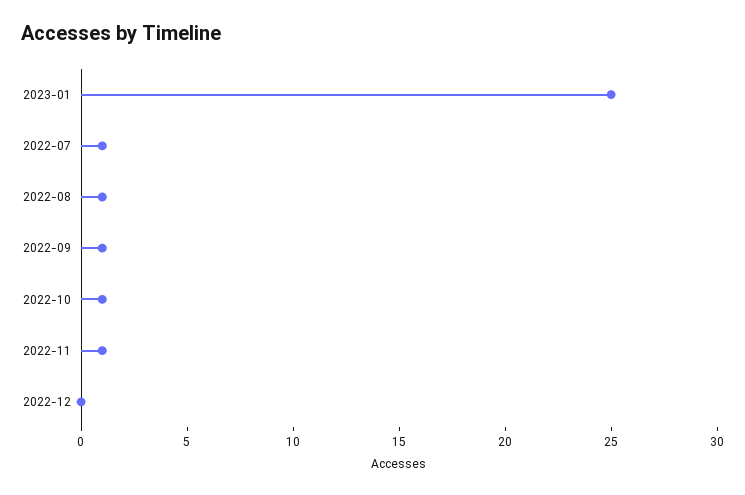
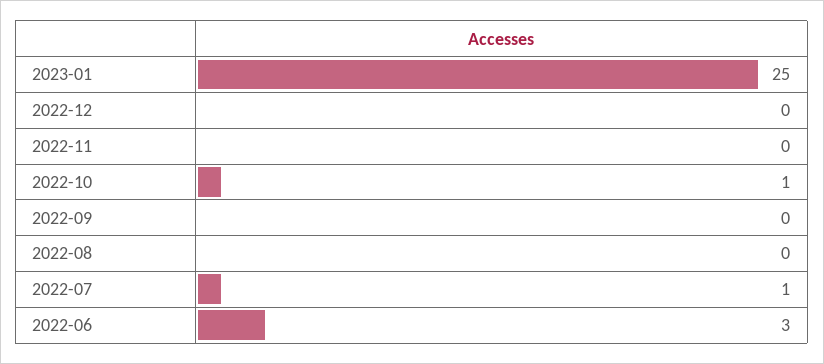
2022-08: 1 -> 0
2022-09: 1 -> 0
2022-11: 1 -> 0
2022-06: none -> 3

